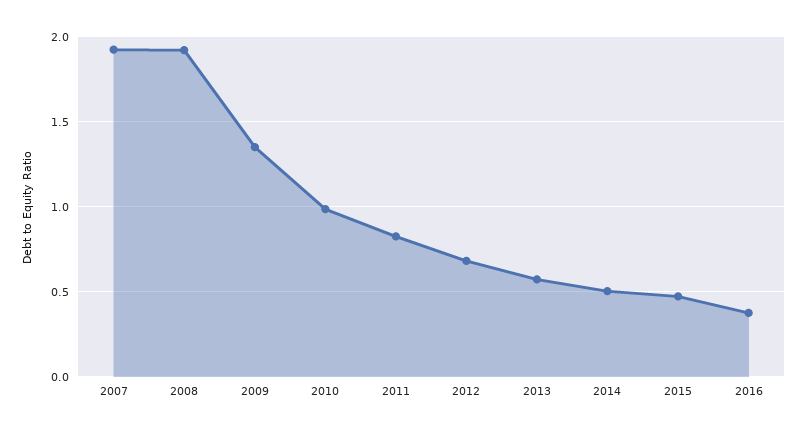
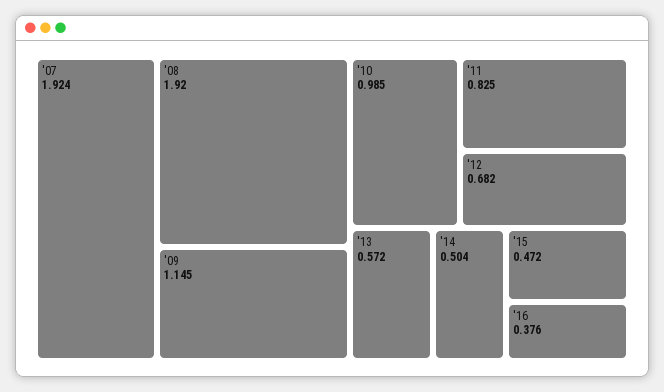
2009: 1.35 -> 1.145

